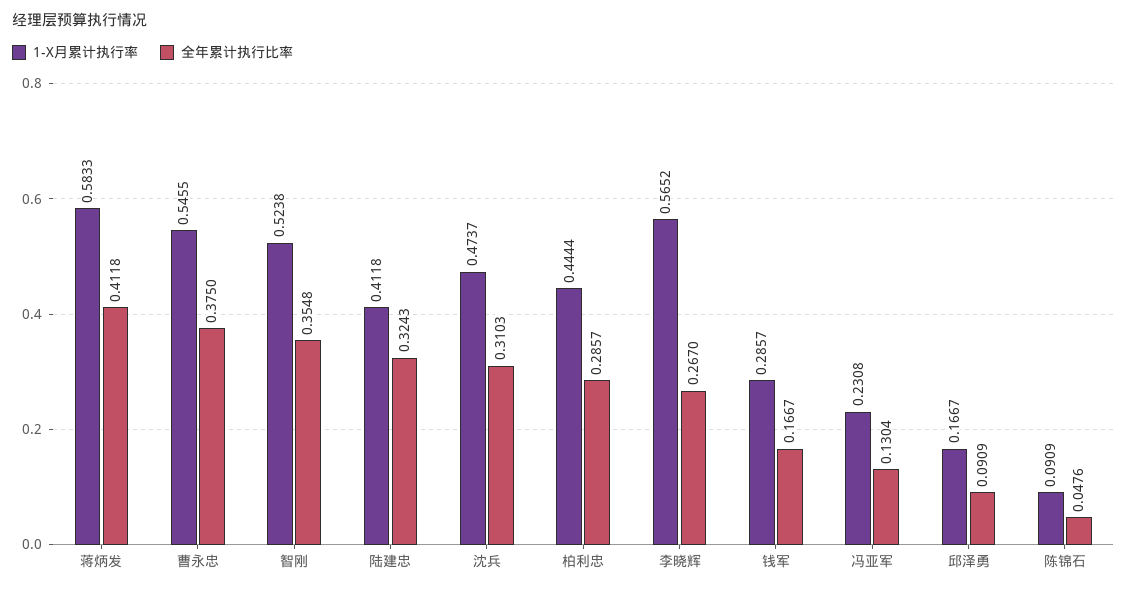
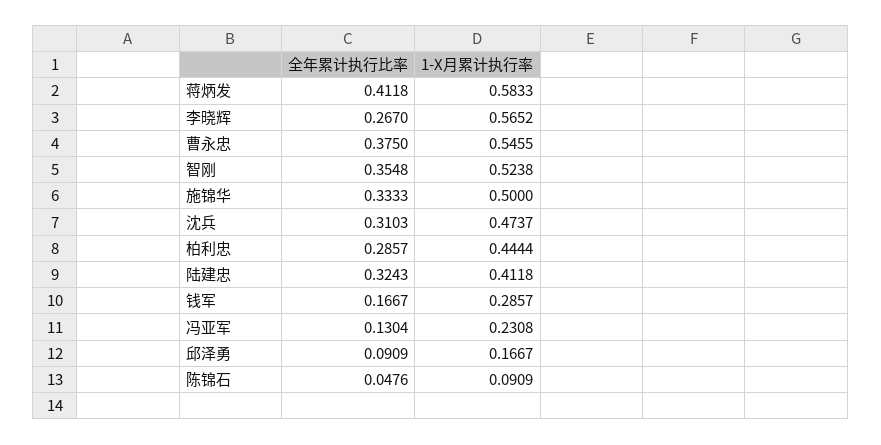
全年累计执行比率, 施锦华: none -> 0.3333
1-X月累计执行率, 施锦华: none -> 0.5

